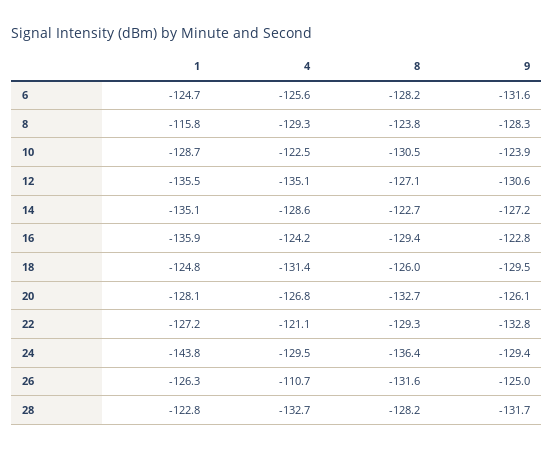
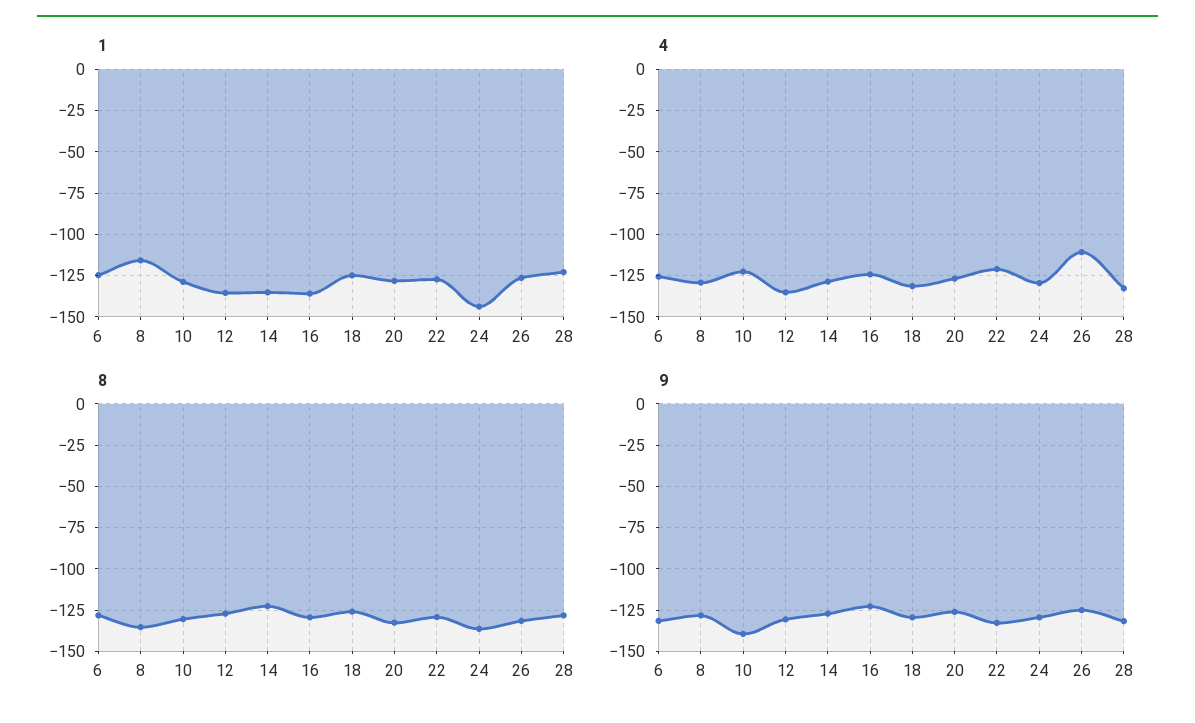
8, 8: -123.8 -> -135
9, 10: -123.9 -> -140

